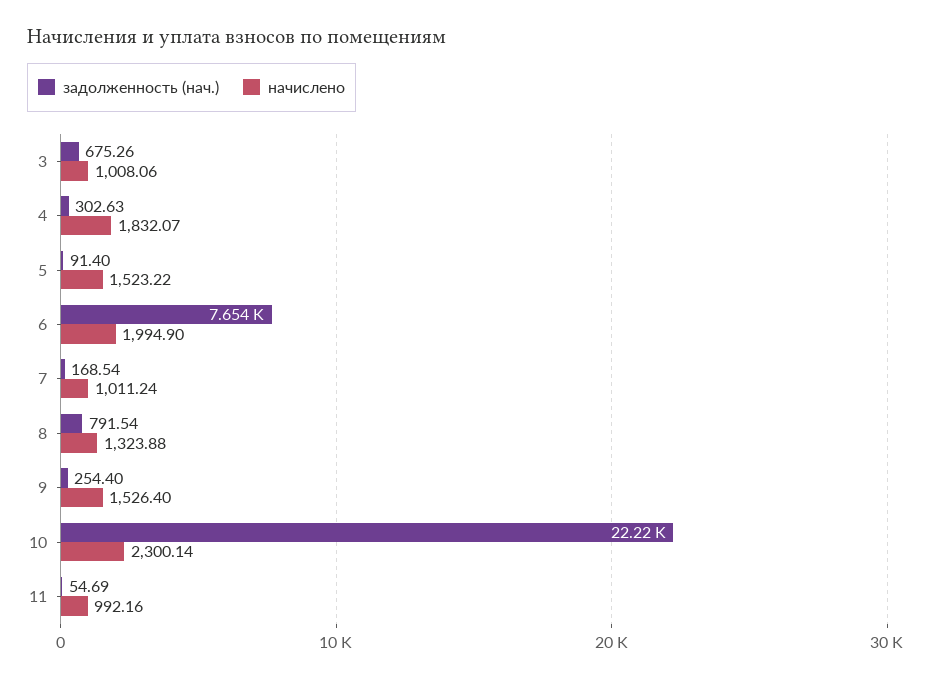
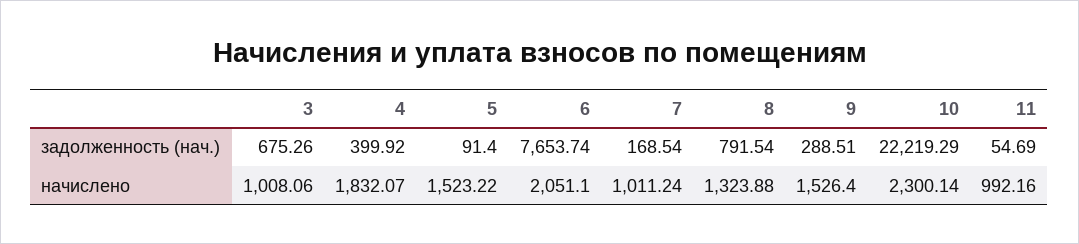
задолженность (нач.), 4: 302.63 -> 399.92
начислено, 6: 1994.9 -> 2051.1
задолженность (нач.), 9: 254.4 -> 288.51

